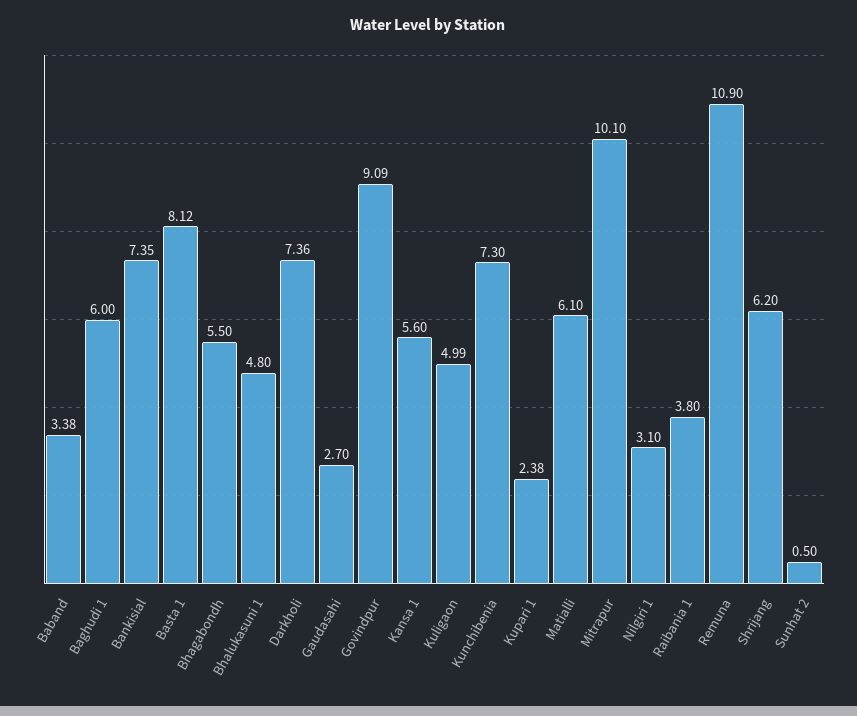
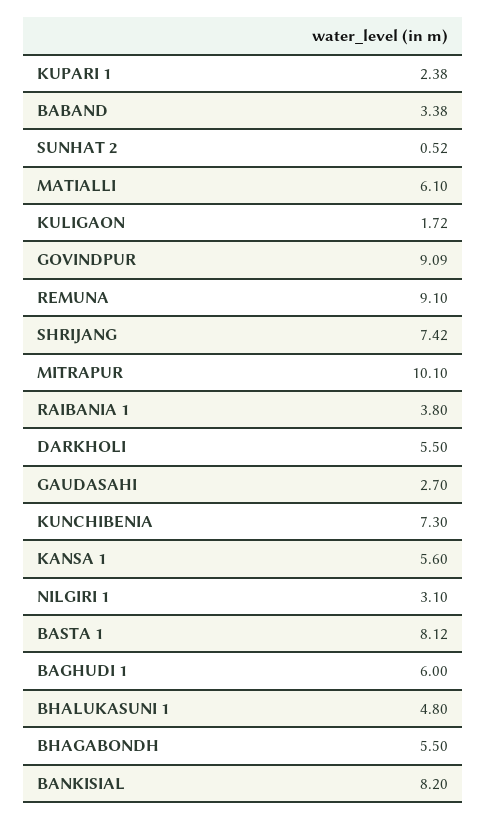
Bankisial: 7.35 -> 8.2
Darkholi: 7.36 -> 5.5
Kuligaon: 4.99 -> 1.72
Remuna: 10.9 -> 9.1
Shrijang: 6.2 -> 7.42
Sunhat 2: 0.5 -> 0.52

